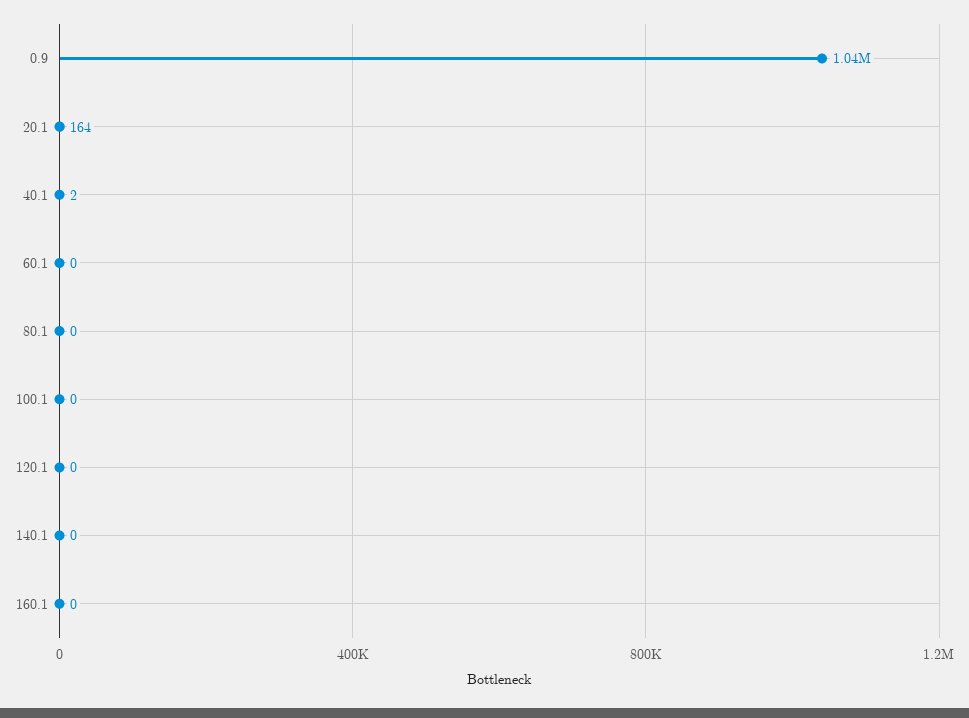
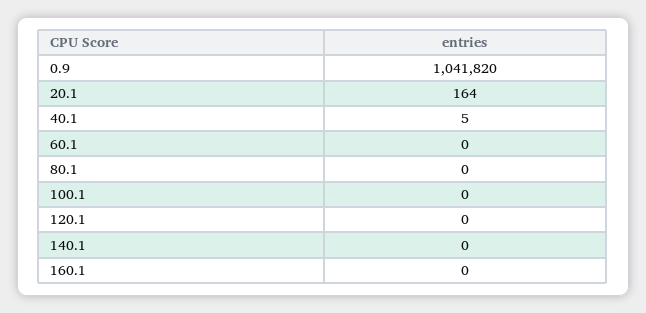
40.1: 2 -> 5

